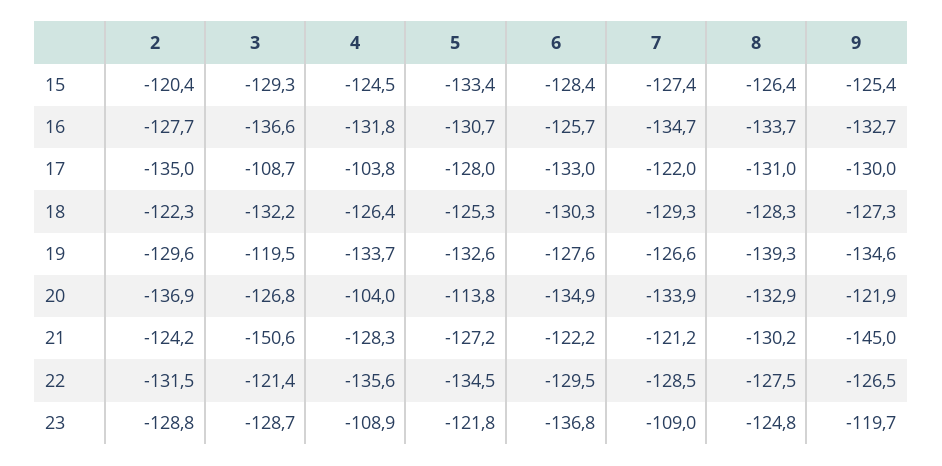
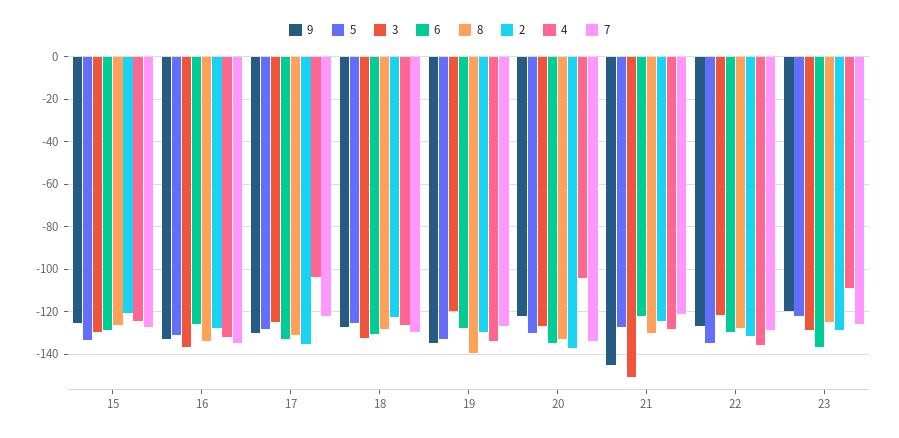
3, 17: -108.7 -> -125
5, 20: -113.8 -> -130
7, 23: -109 -> -125

